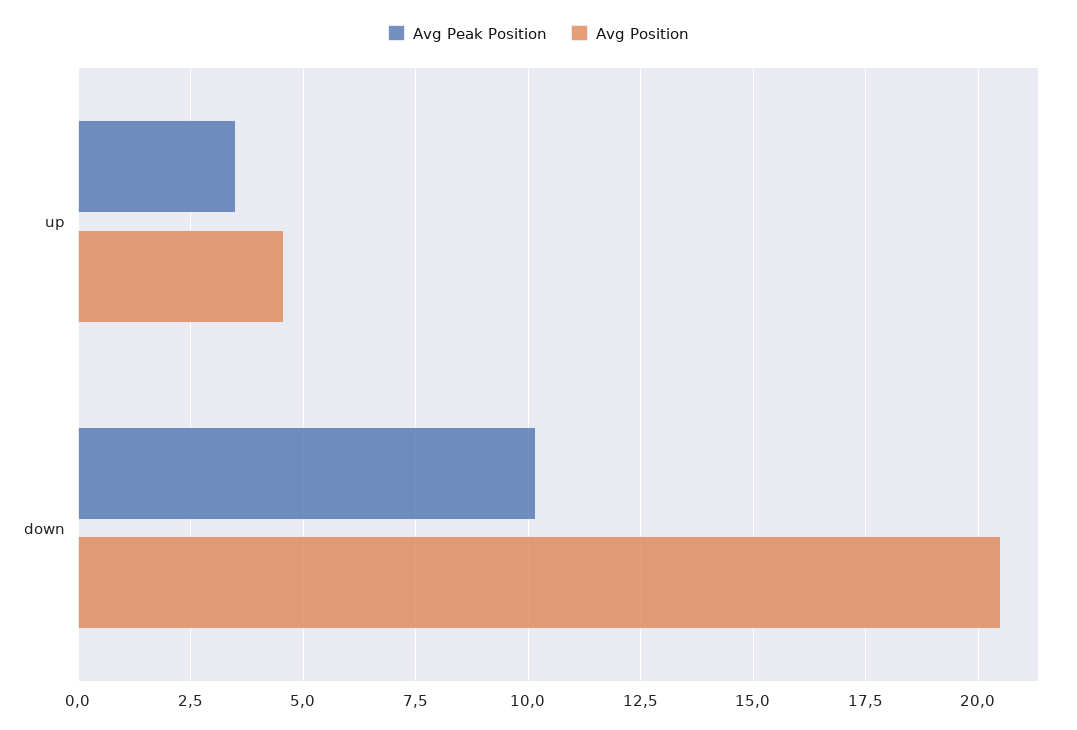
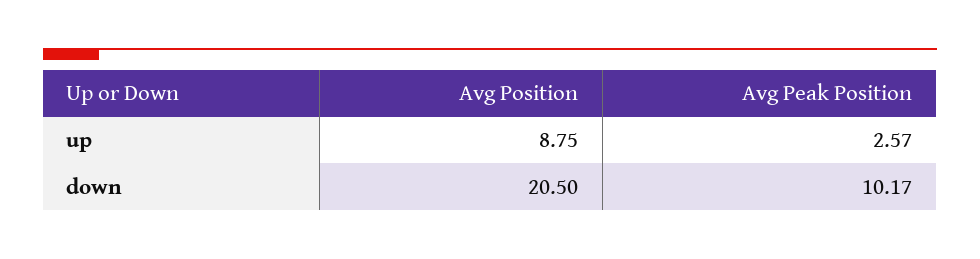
Avg Peak Position, up: 3.5 -> 2.57
Avg Position, up: 4.5 -> 8.75

